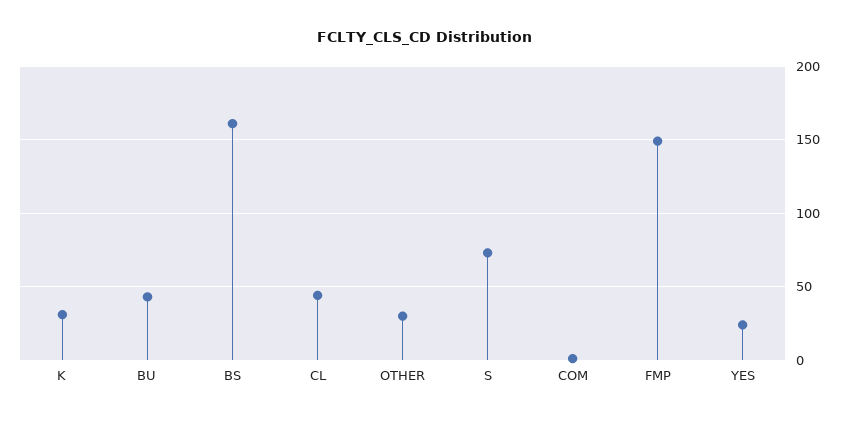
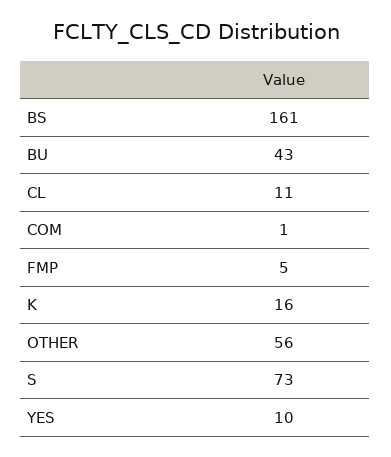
K: 30 -> 16
CL: 45 -> 11
OTHER: 30 -> 56
FMP: 150 -> 5
YES: 25 -> 10

